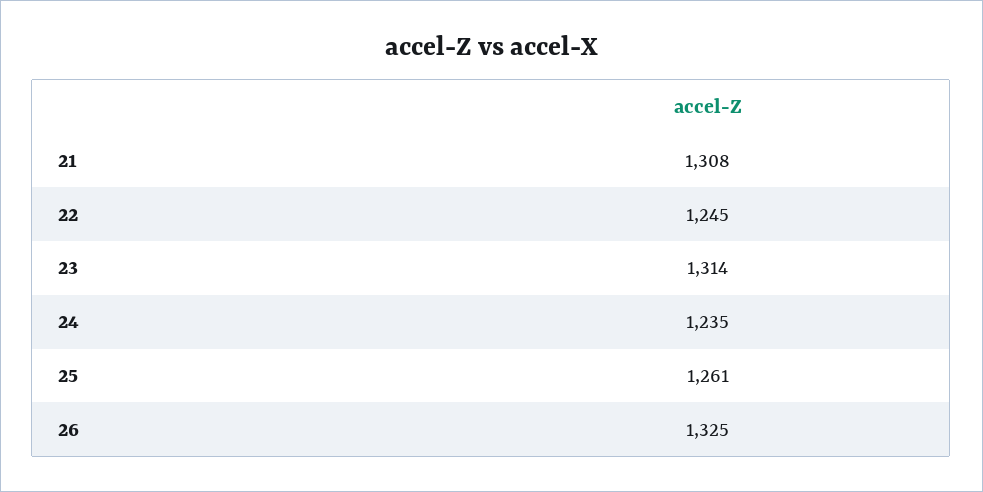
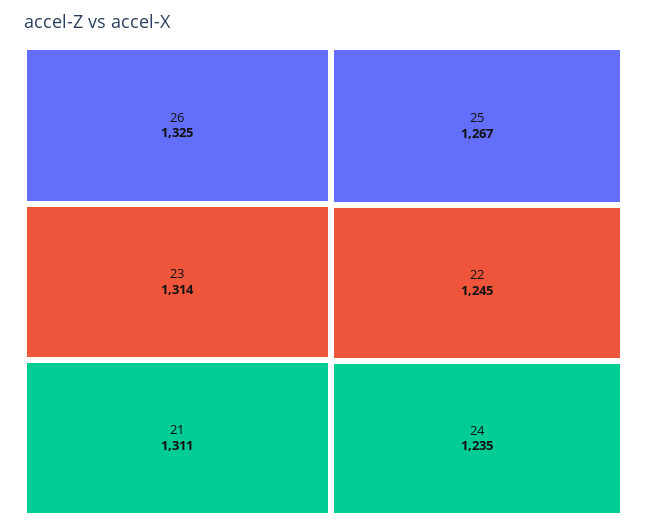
21: 1308 -> 1311
25: 1261 -> 1267

